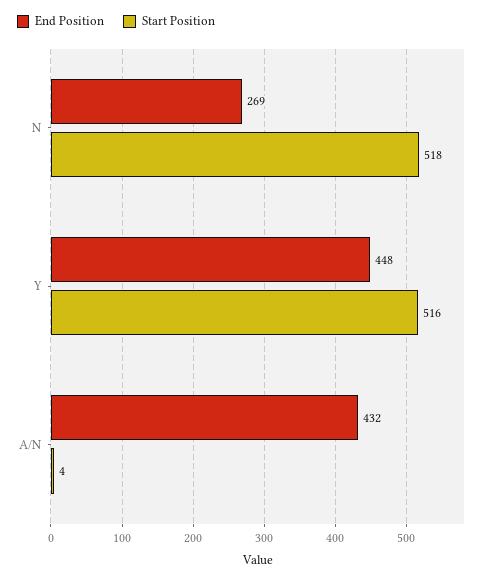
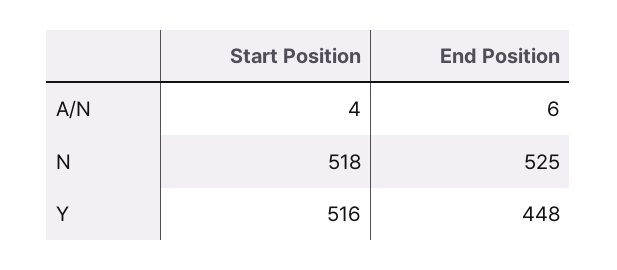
End Position, N: 269 -> 525
End Position, A/N: 432 -> 6

